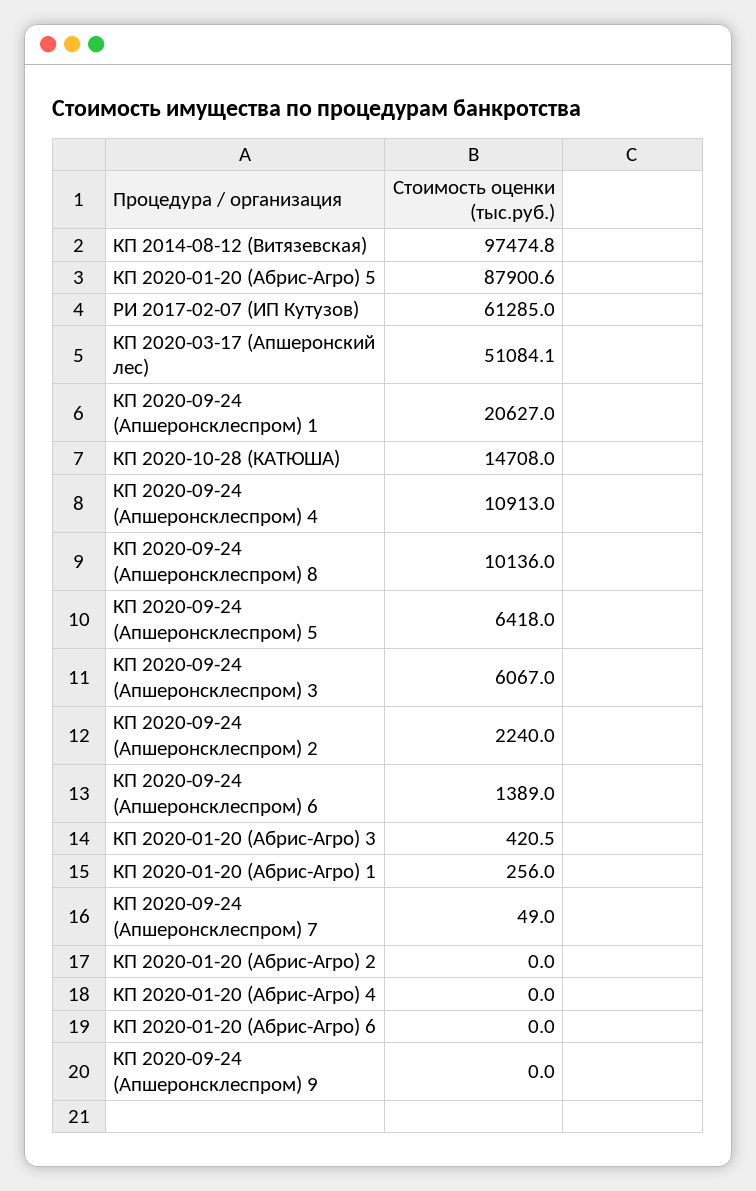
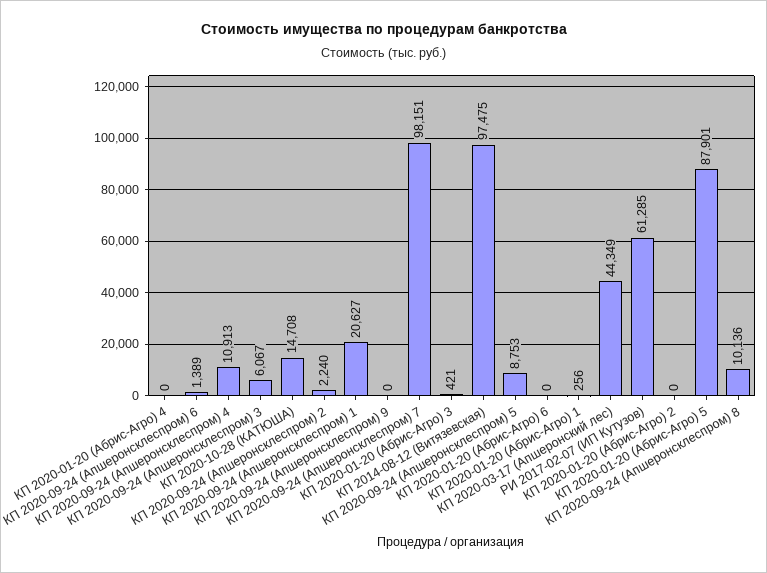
КП 2020-03-17 (Апшеронский лес): 51084.1 -> 44349
КП 2020-09-24 (Апшеронсклеспром) 5: 6418 -> 8753
КП 2020-09-24 (Апшеронсклеспром) 7: 49 -> 98151

